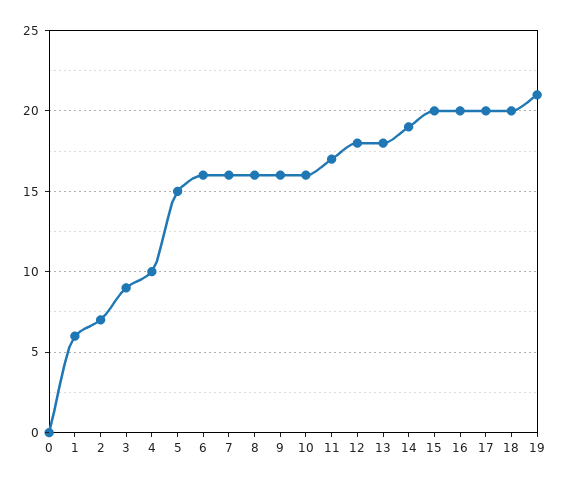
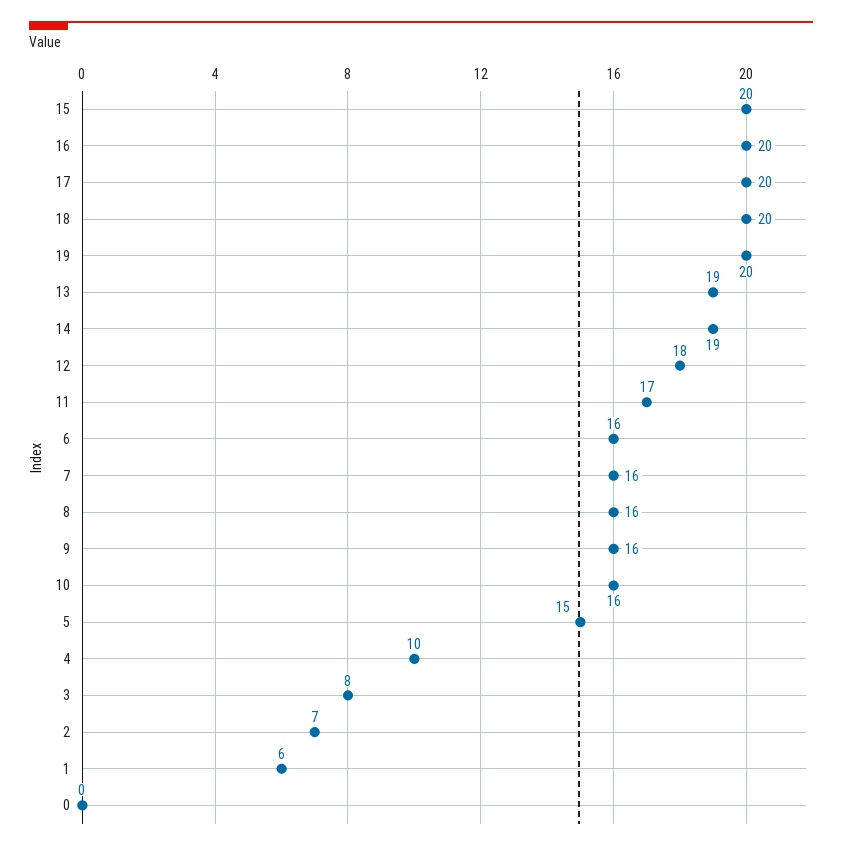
3: 9 -> 8
13: 18 -> 19
19: 21 -> 20

